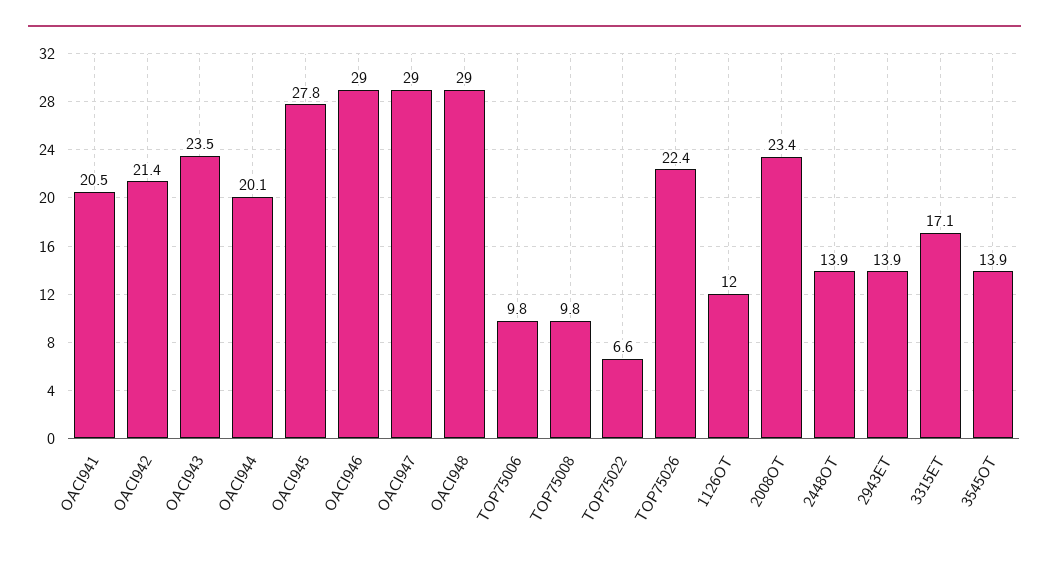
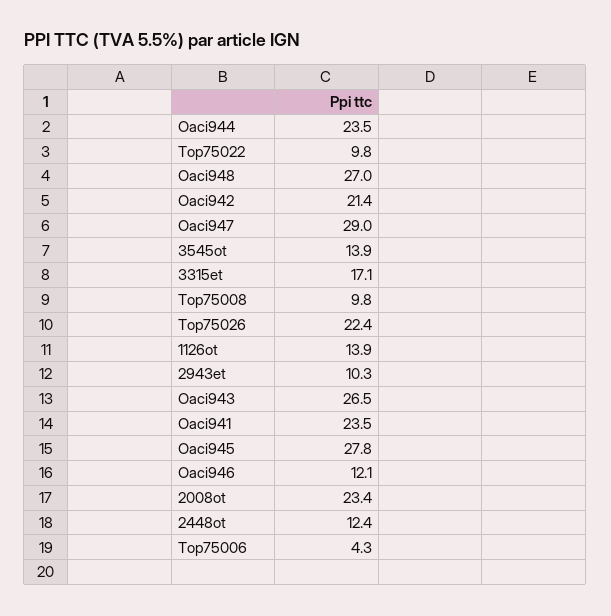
OACI941: 20.5 -> 23.5
OACI943: 23.5 -> 26.5
OACI944: 20.1 -> 23.5
OACI946: 29 -> 12.1
OACI948: 29 -> 27
TOP75006: 9.8 -> 4.3
TOP75022: 6.6 -> 9.8
1126OT: 12 -> 13.9
2448OT: 13.9 -> 12.4
2943ET: 13.9 -> 10.3

